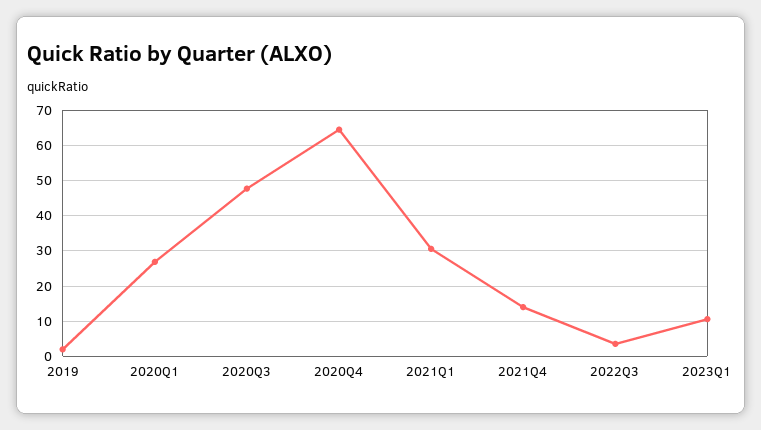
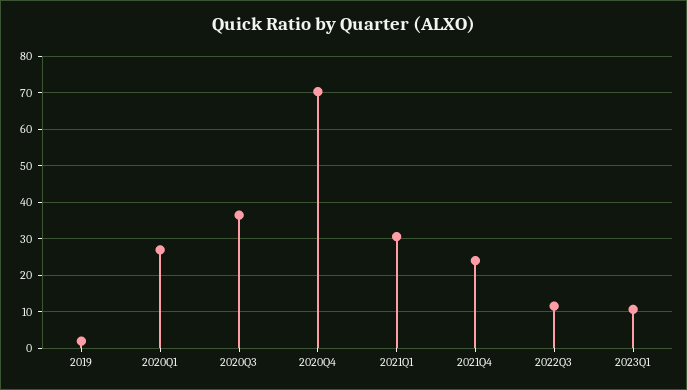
2020Q3: 48 -> 36
2020Q4: 64 -> 70
2021Q4: 14 -> 24
2022Q3: 4 -> 12

